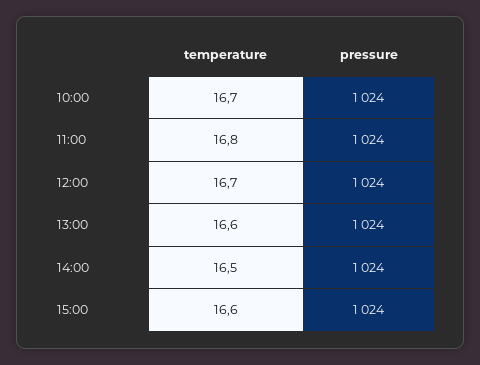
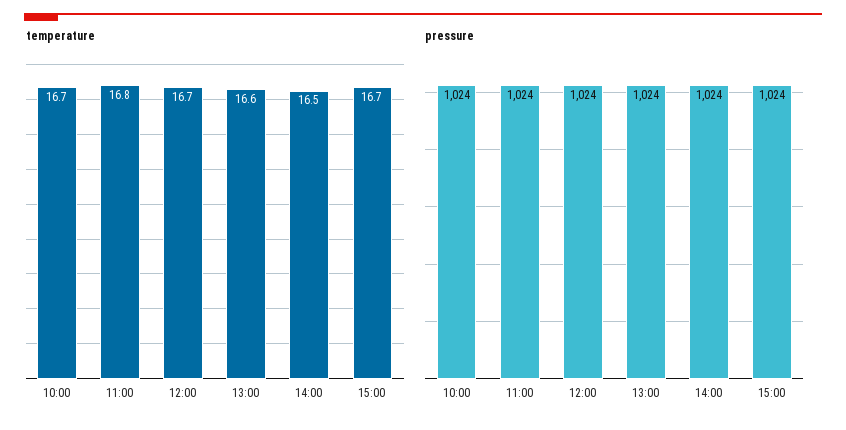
temperature, 15:00: 16.6 -> 16.7

